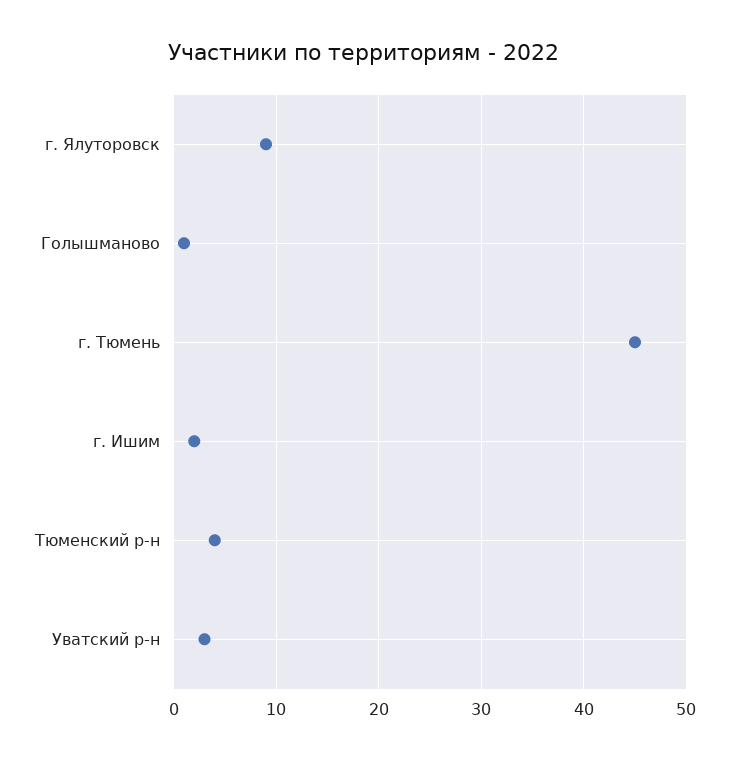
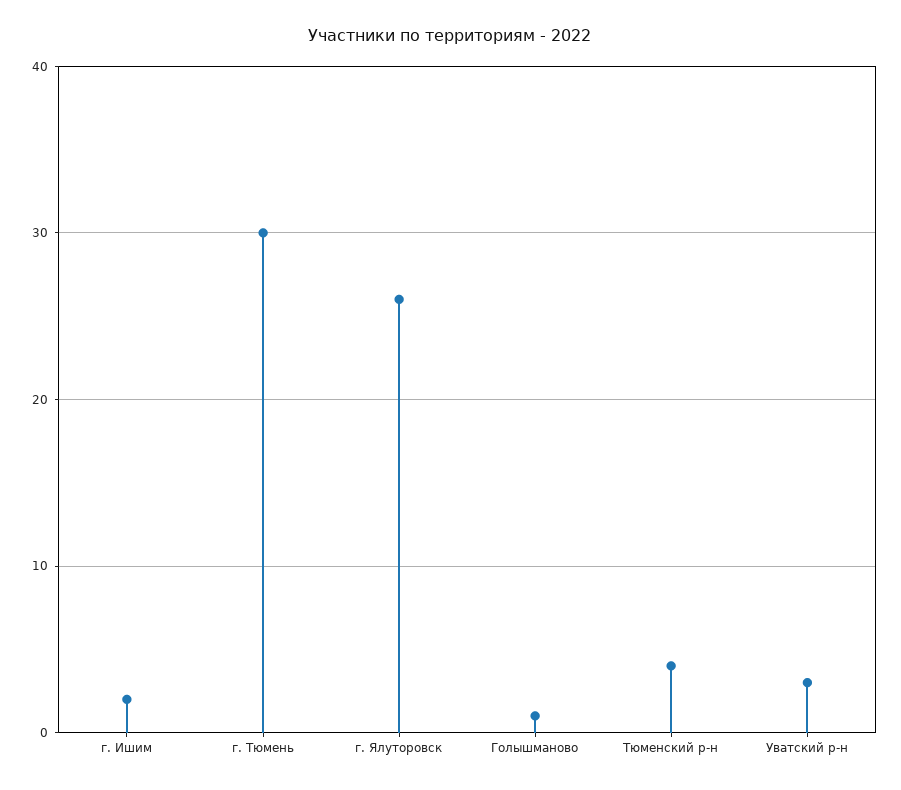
г. Ялуторовск: 9 -> 26
г. Тюмень: 45 -> 30

